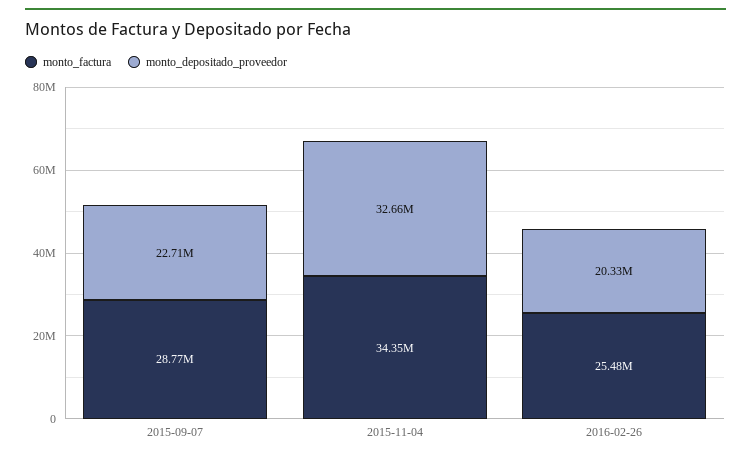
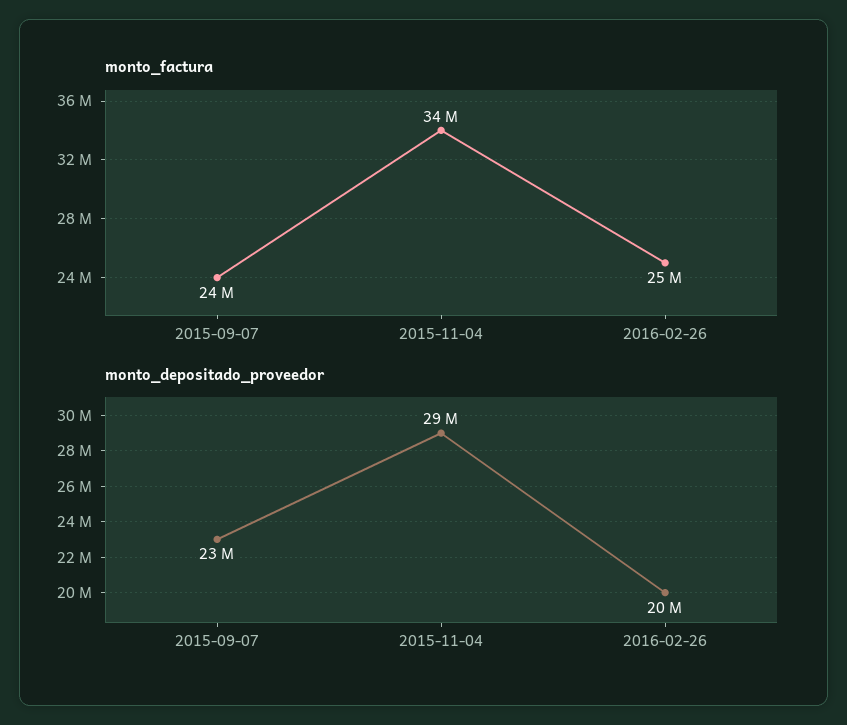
monto_factura, 2015-09-07: 28770000 -> 24000000
monto_depositado_proveedor, 2015-11-04: 32660000 -> 29000000

